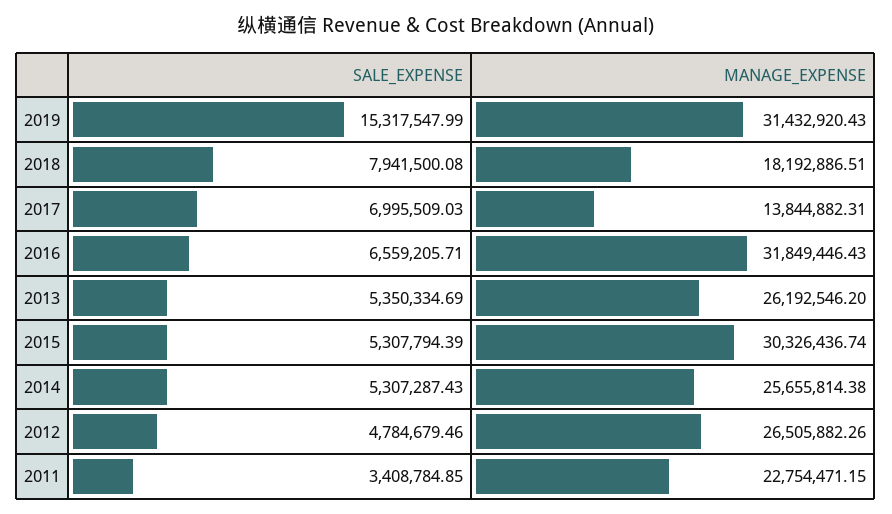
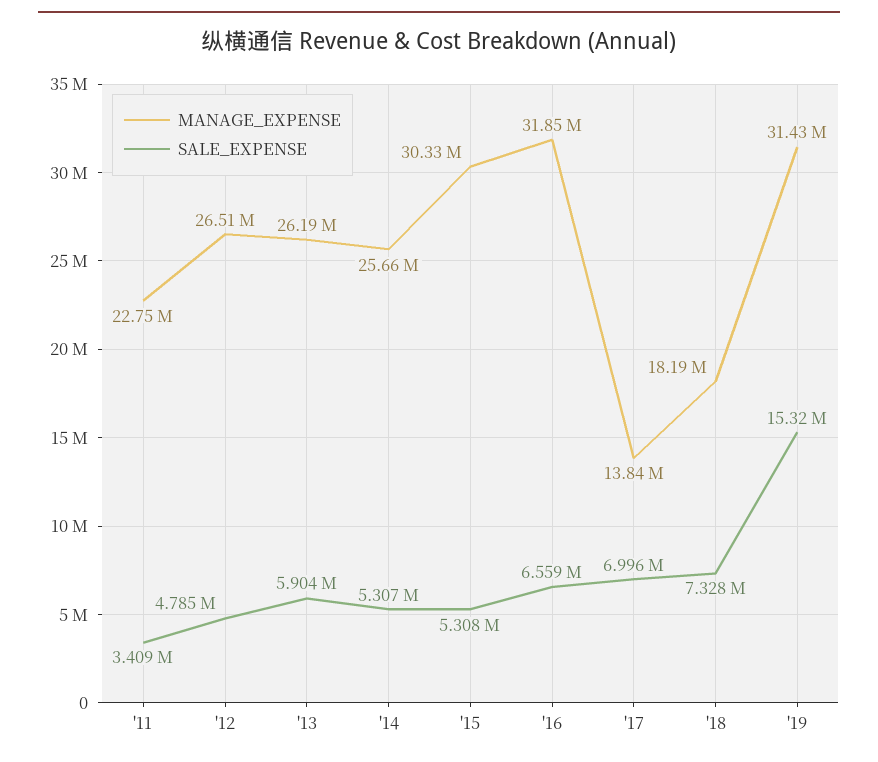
SALE_EXPENSE, 2018: 7941500.08 -> 7328000
SALE_EXPENSE, 2013: 5350334.69 -> 5904000

